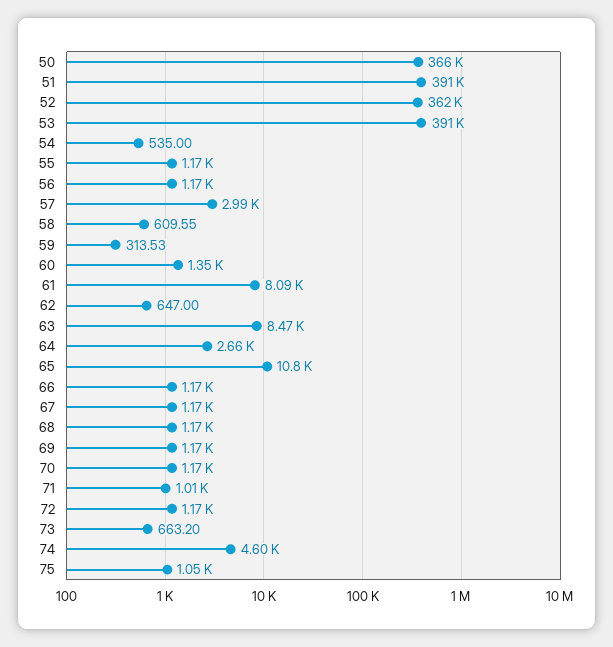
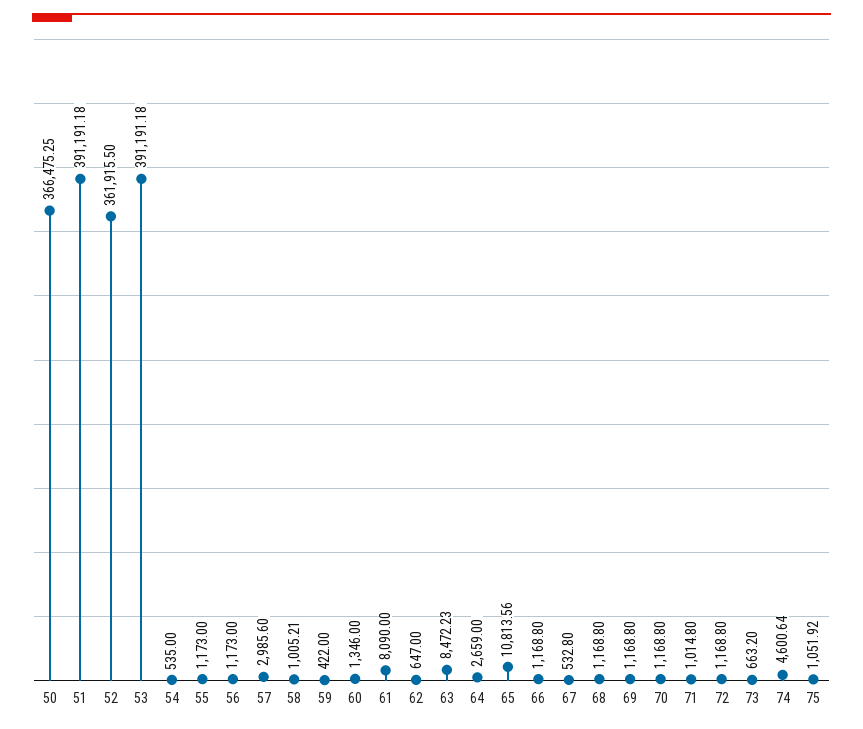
58: 609.55 -> 1005.21
59: 313.53 -> 422
67: 1170 -> 532.8

